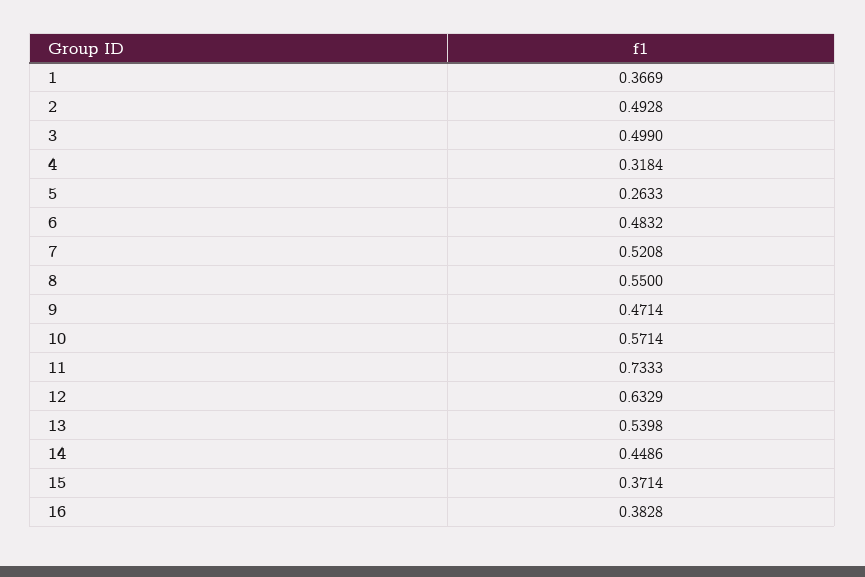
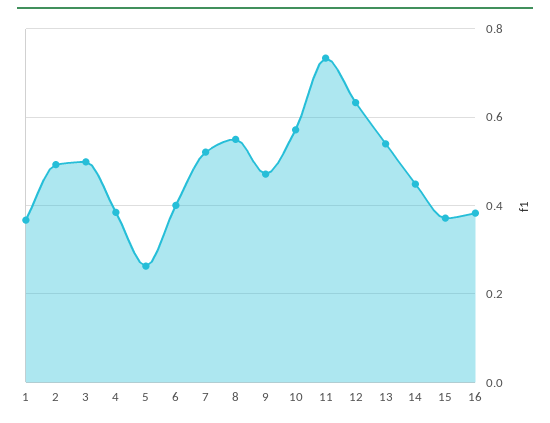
4: 0.3184 -> 0.38
6: 0.4832 -> 0.4

